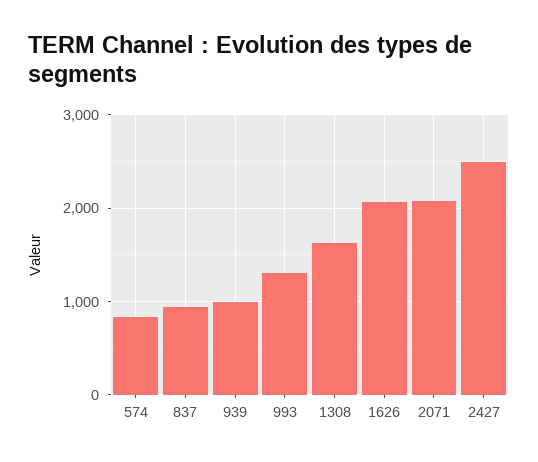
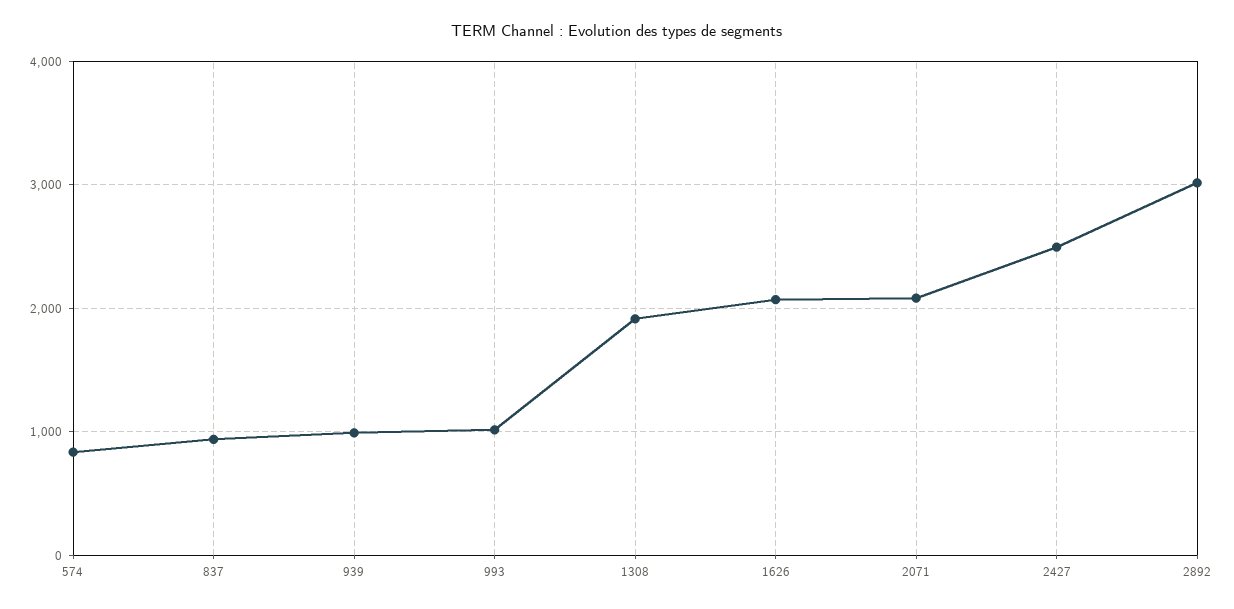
993: 1300 -> 1000
1308: 1600 -> 1900
2892: none -> 3000

